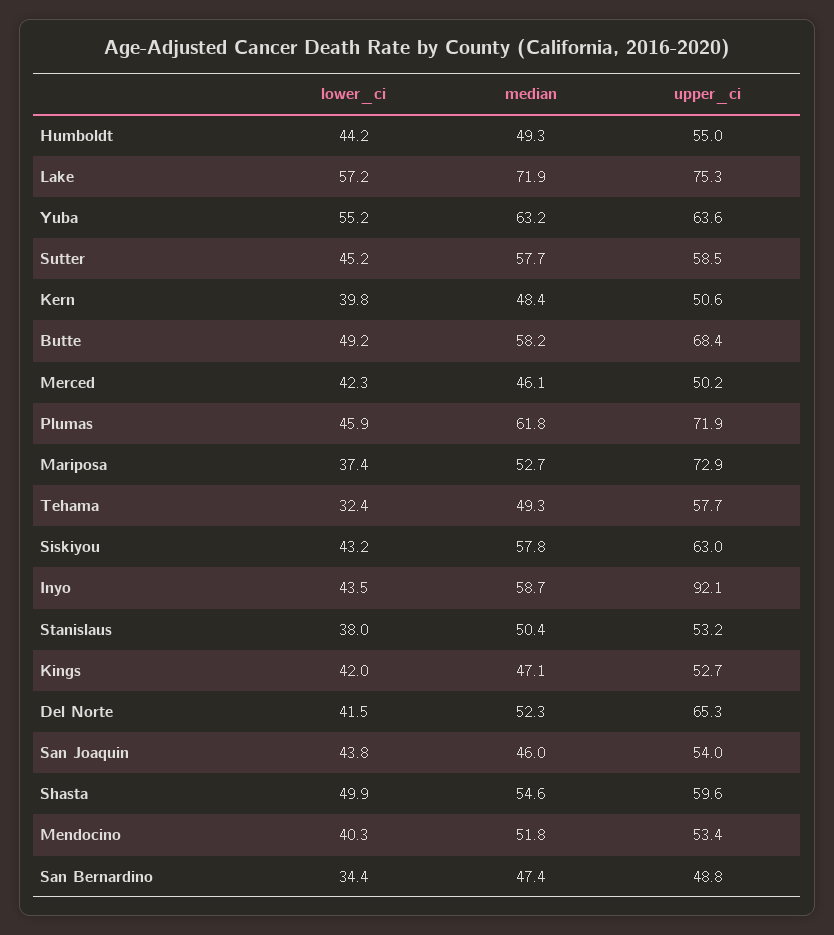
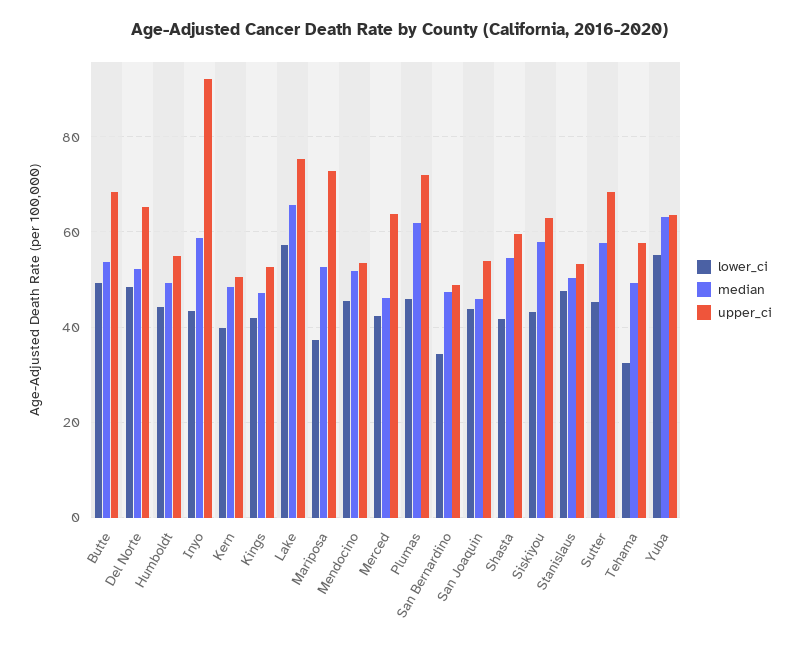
median, Lake: 71.9 -> 66
upper_ci, Sutter: 58.5 -> 68
median, Butte: 58.2 -> 54
upper_ci, Merced: 50.2 -> 64
lower_ci, Stanislaus: 38 -> 48
lower_ci, Del Norte: 41.5 -> 48
lower_ci, Shasta: 49.9 -> 42
lower_ci, Mendocino: 40.3 -> 46

